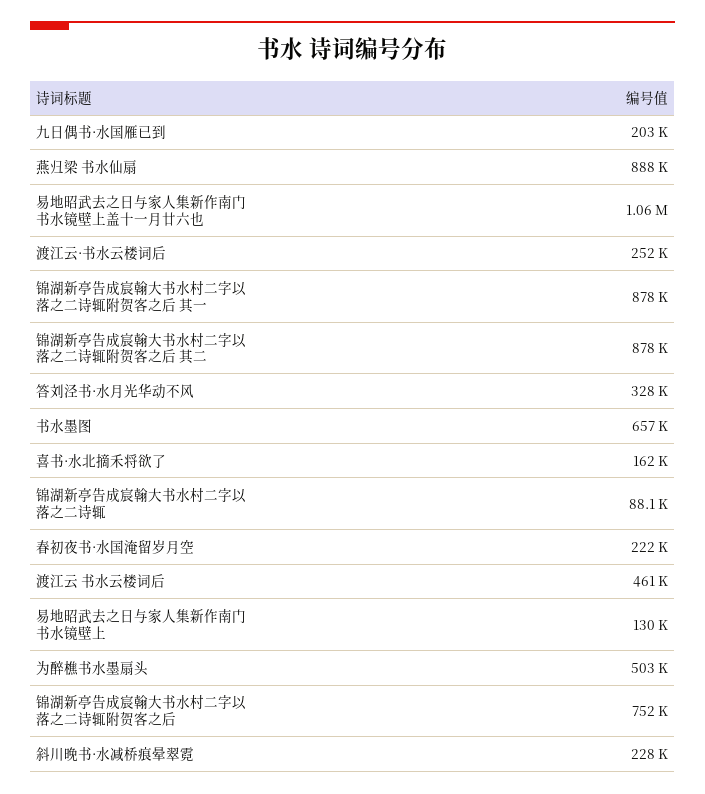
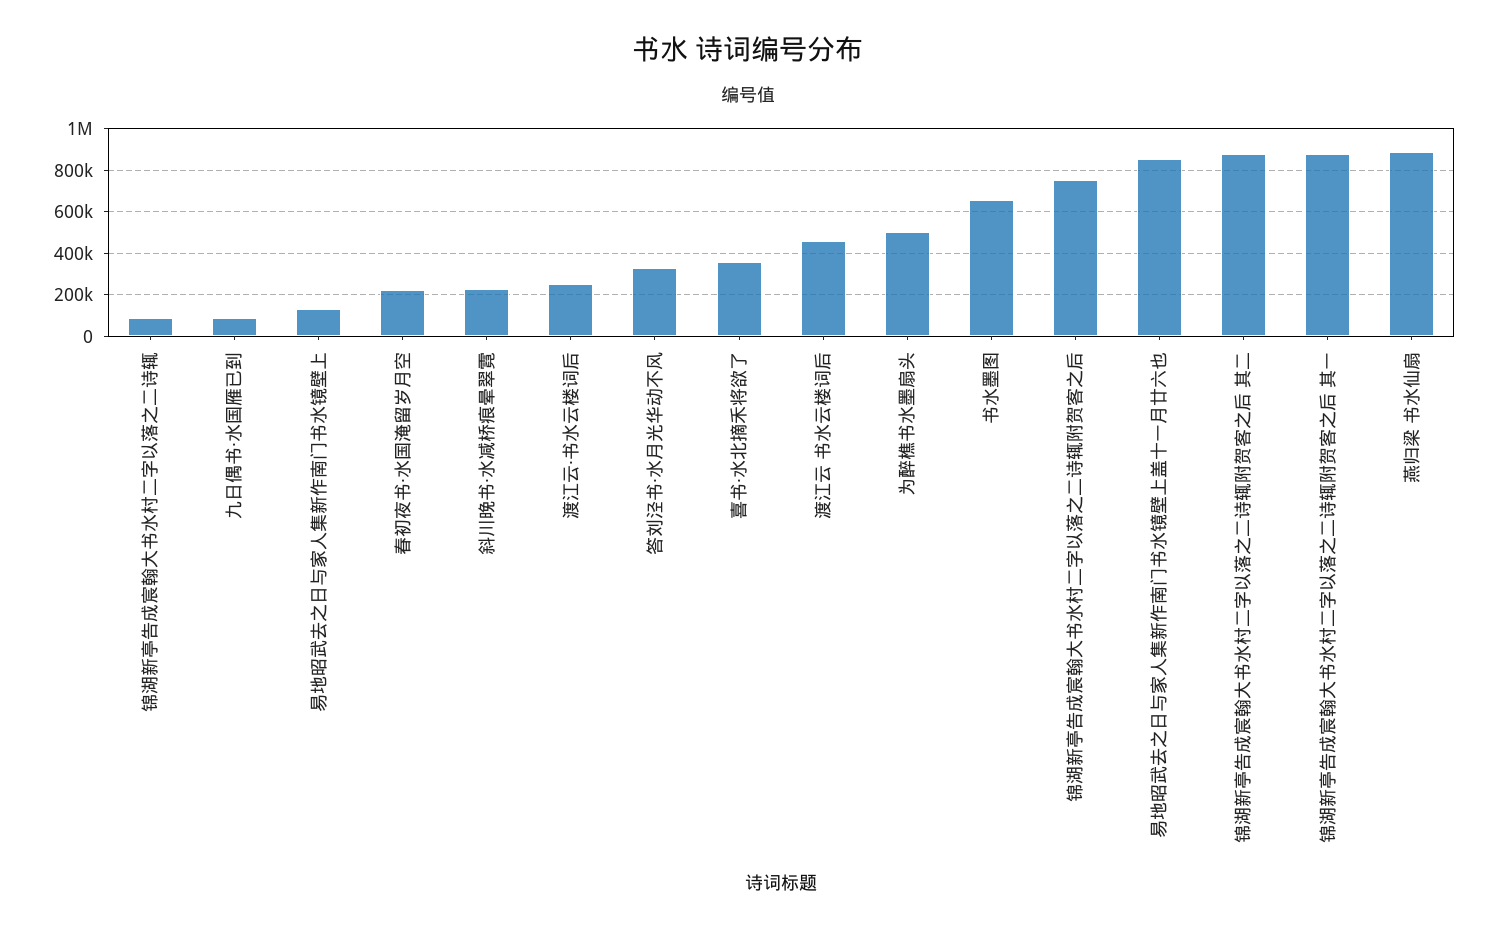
九日偶书·水国雁已到: 203000 -> 100000
易地昭武去之日与家人集新作南门书水镜壁上盖十一月廿六也: 1060000 -> 850000
喜书·水北摘禾将欲了: 162000 -> 350000

